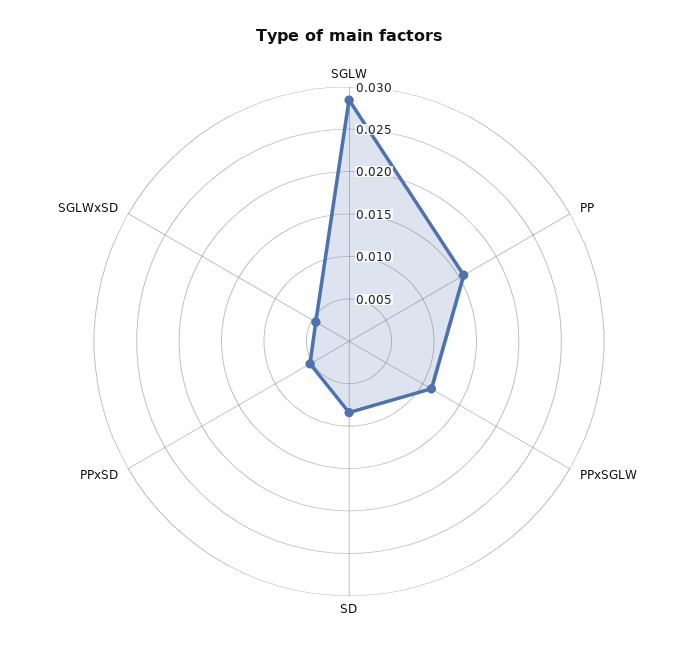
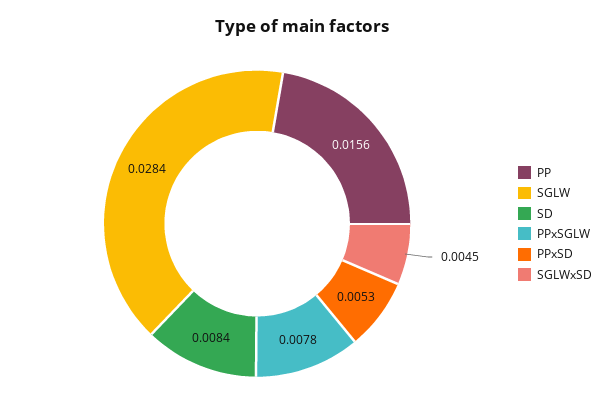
PPxSGLW: 0.011 -> 0.0078

